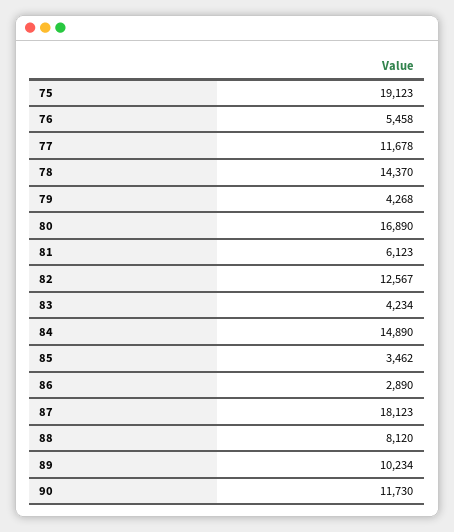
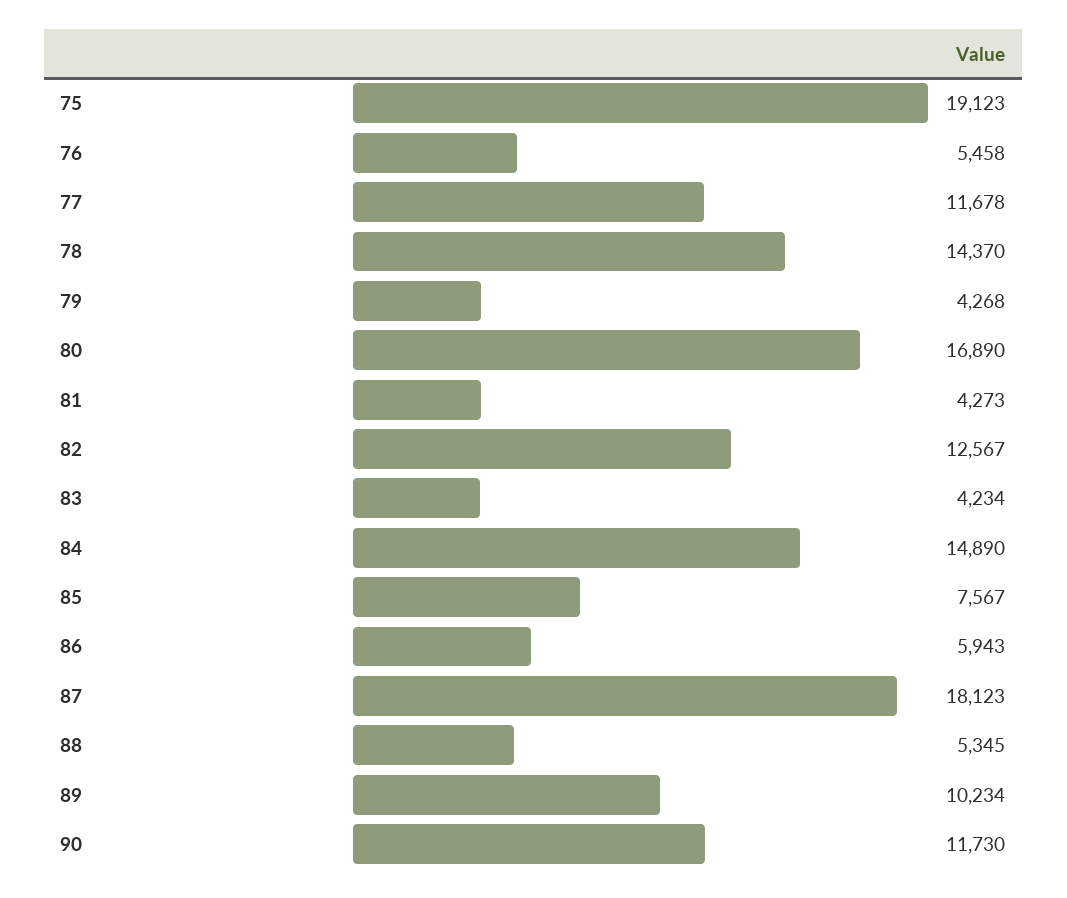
81: 6123 -> 4273
85: 3462 -> 7567
86: 2890 -> 5943
88: 8120 -> 5345

